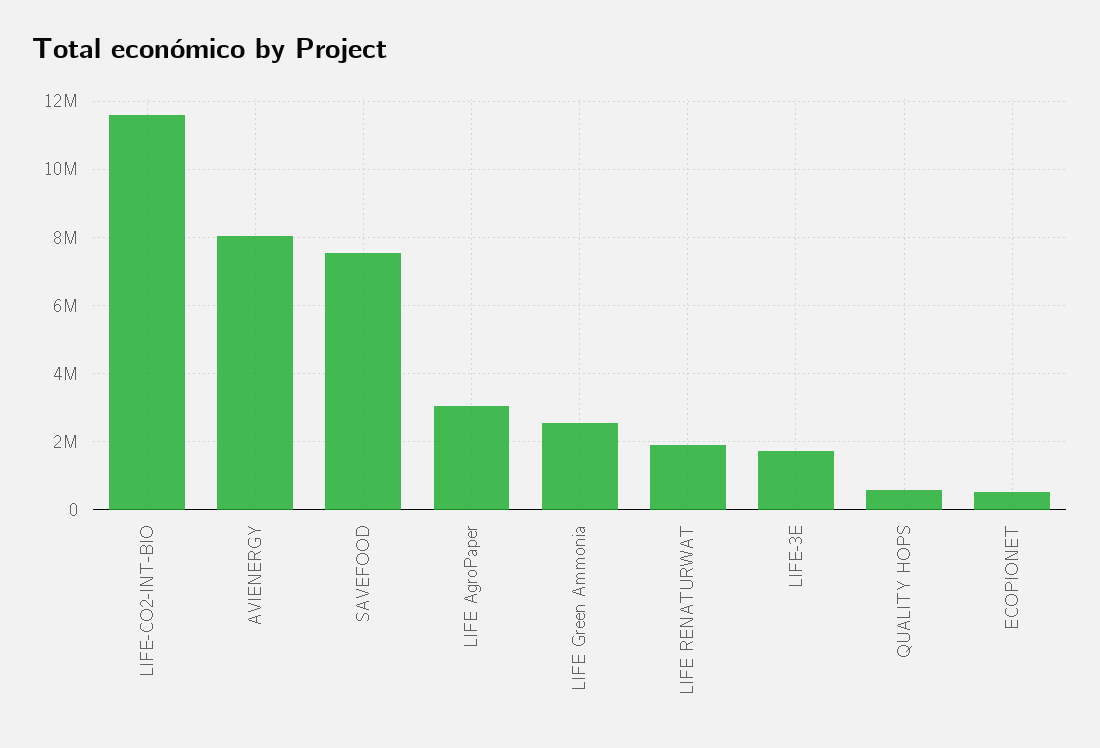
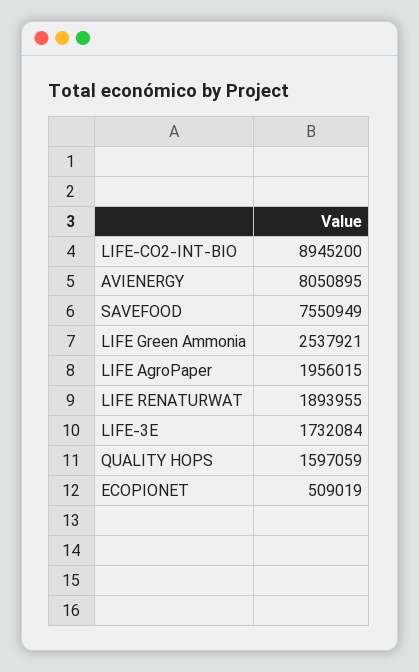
LIFE-CO2-INT-BIO: 11600000 -> 8945200
LIFE AgroPaper: 3000000 -> 1956015
QUALITY HOPS: 600000 -> 1597059

